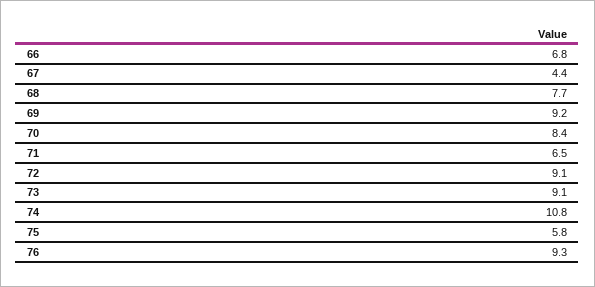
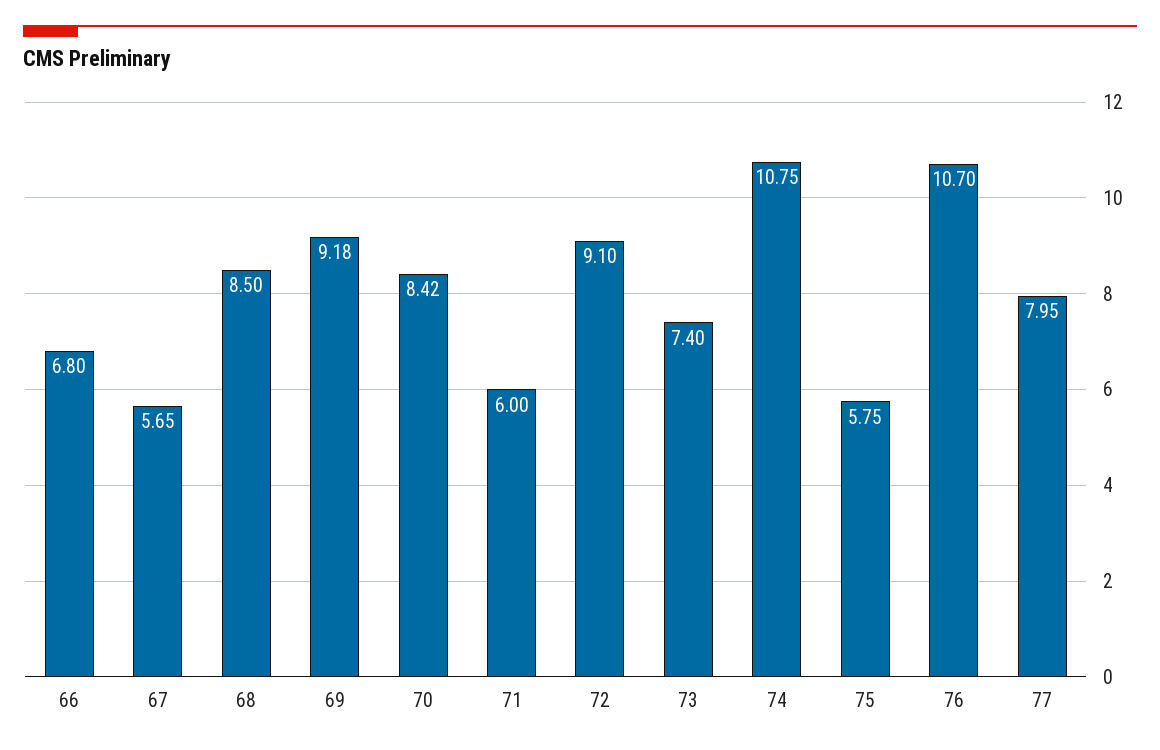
67: 4.4 -> 5.65
68: 7.7 -> 8.5
71: 6.5 -> 6
73: 9.1 -> 7.4
76: 9.3 -> 10.7
77: none -> 7.95

